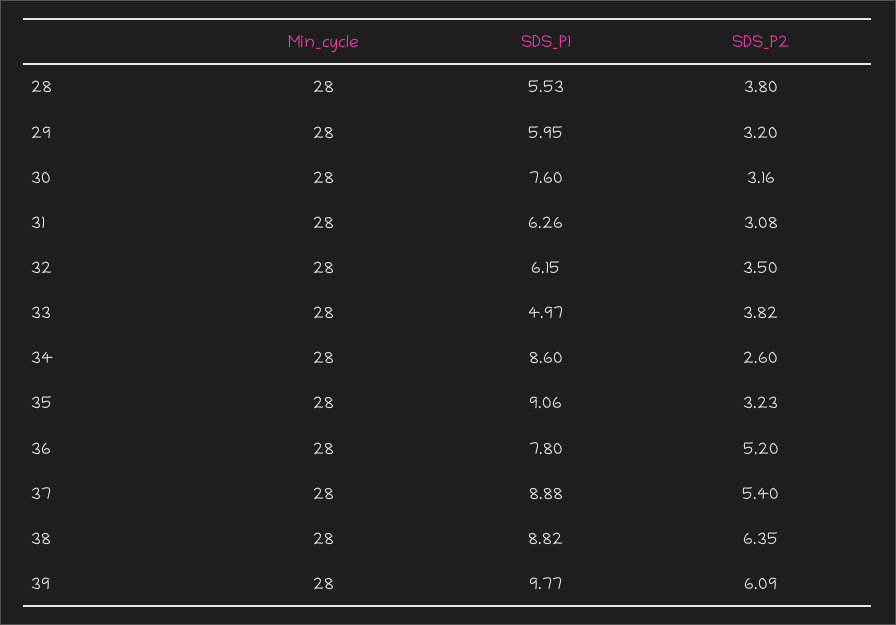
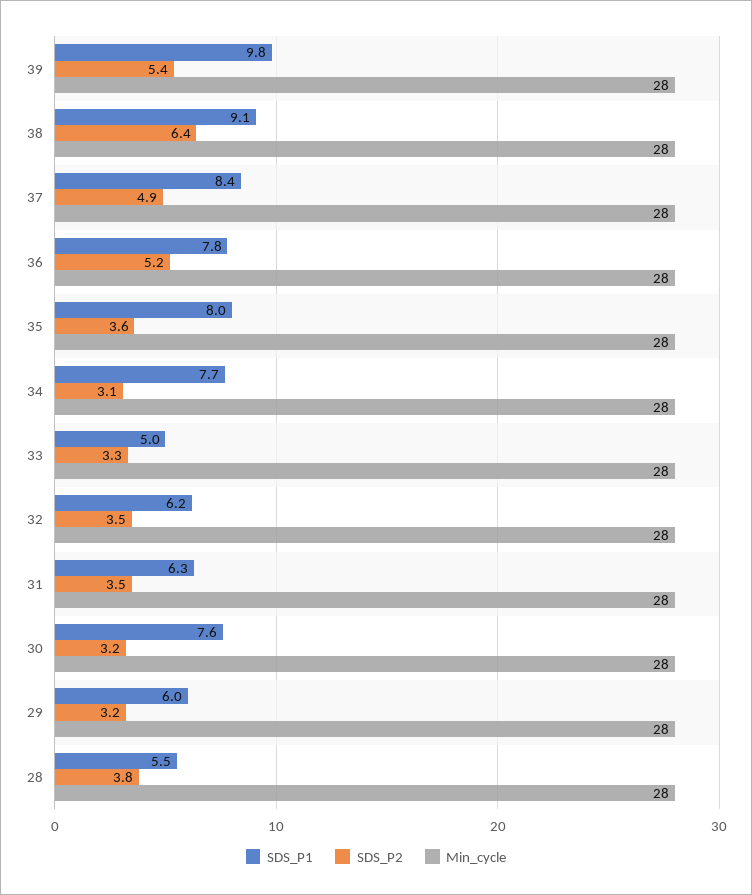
SDS_P2, 31: 3.08 -> 3.5
SDS_P2, 33: 3.82 -> 3.3
SDS_P1, 34: 8.6 -> 7.7
SDS_P2, 34: 2.6 -> 3.1
SDS_P1, 35: 9.06 -> 8
SDS_P2, 35: 3.23 -> 3.6
SDS_P1, 37: 8.88 -> 8.4
SDS_P2, 37: 5.4 -> 4.9
SDS_P1, 38: 8.82 -> 9.1
SDS_P2, 39: 6.09 -> 5.4

